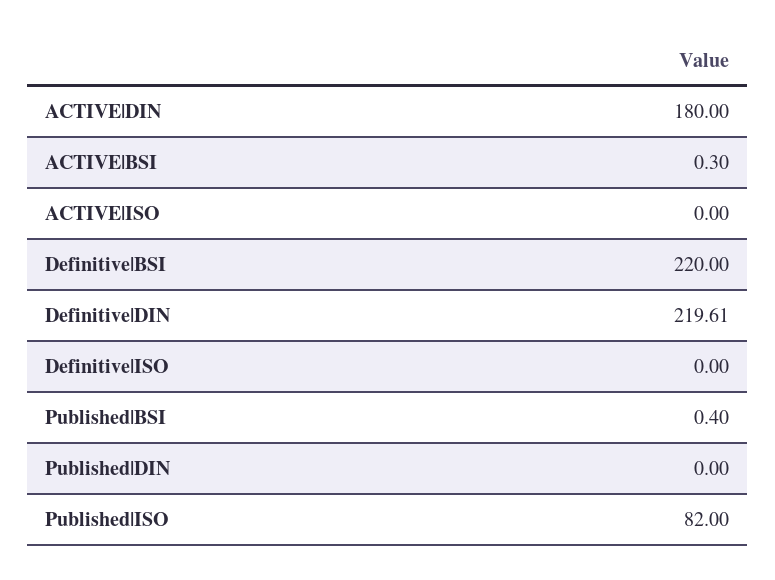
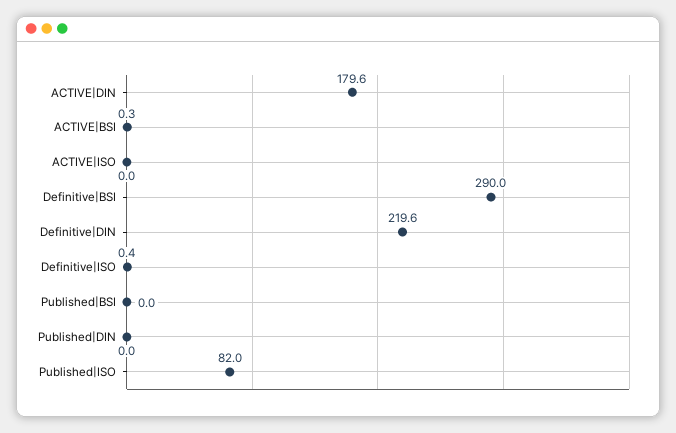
ACTIVE|DIN: 180 -> 179.6
Definitive|BSI: 220 -> 290
Definitive|ISO: 0 -> 0.4
Published|BSI: 0.4 -> 0

